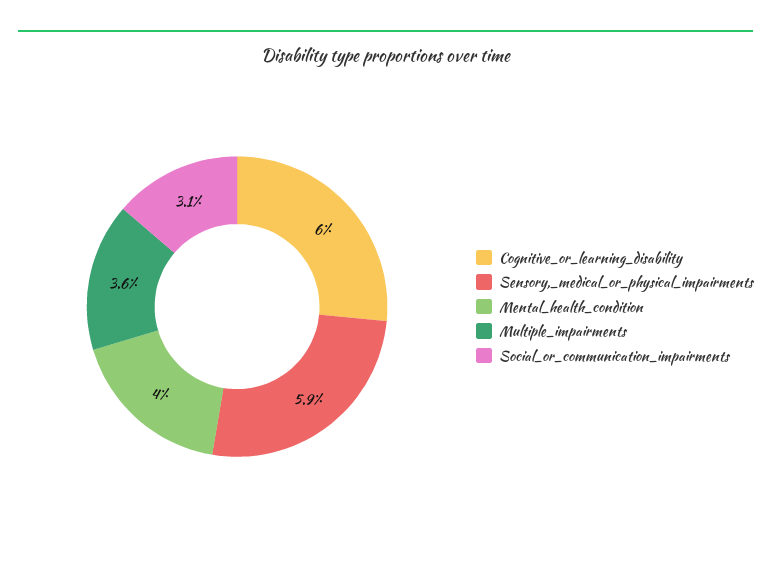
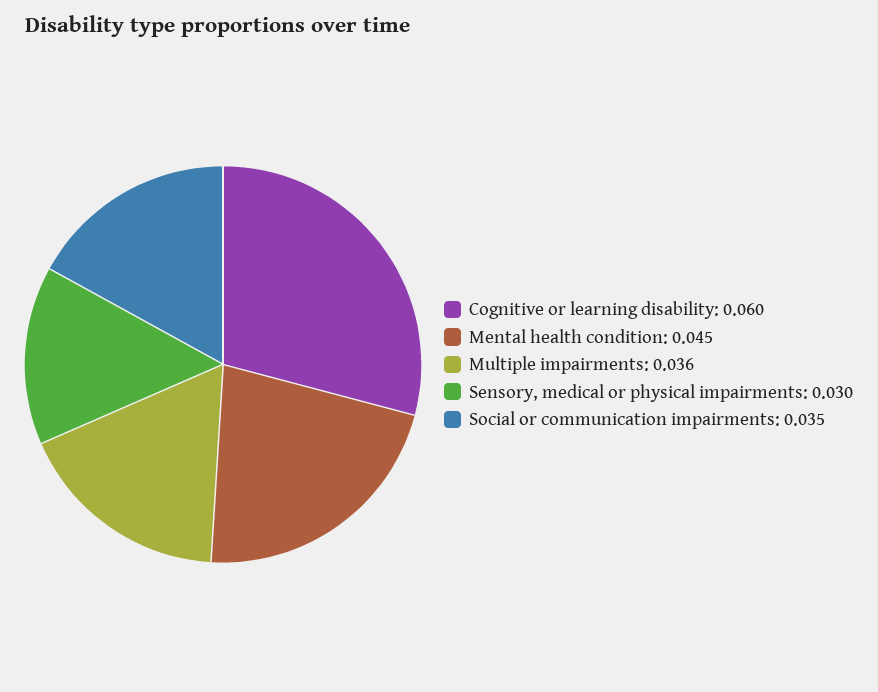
Sensory,_medical_or_physical_impairments: 0.059 -> 0.03
Mental_health_condition: 0.04 -> 0.045
Social_or_communication_impairments: 0.031 -> 0.035

